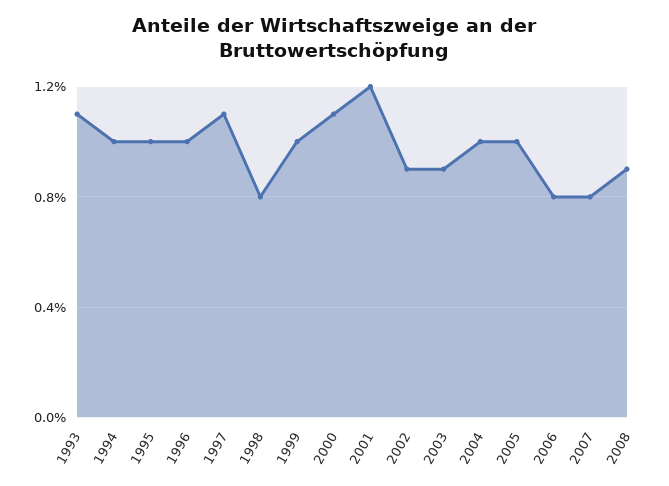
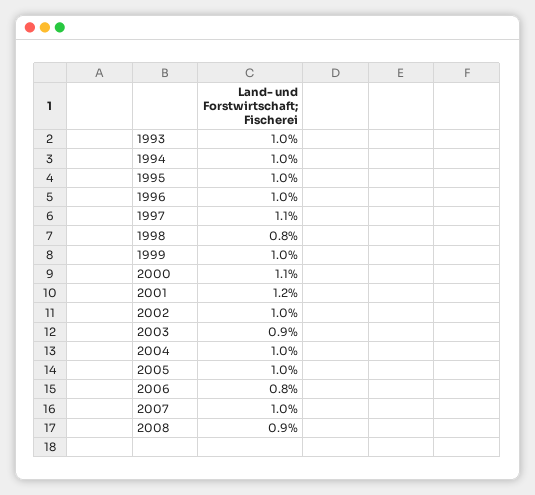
1993: 1.1 -> 1
2002: 0.9 -> 1
2007: 0.8 -> 1

